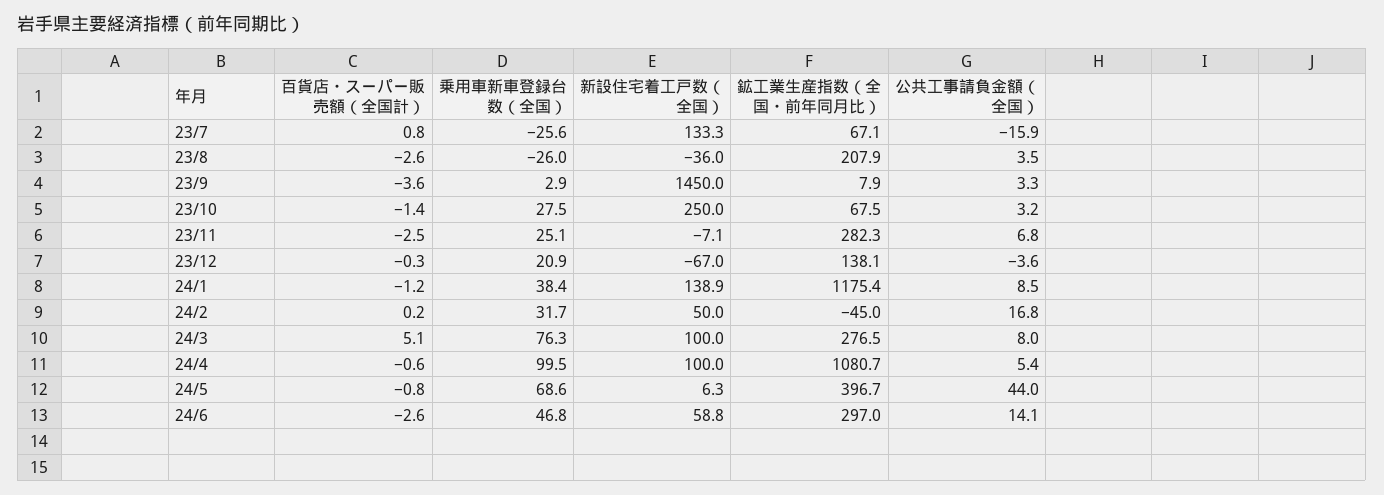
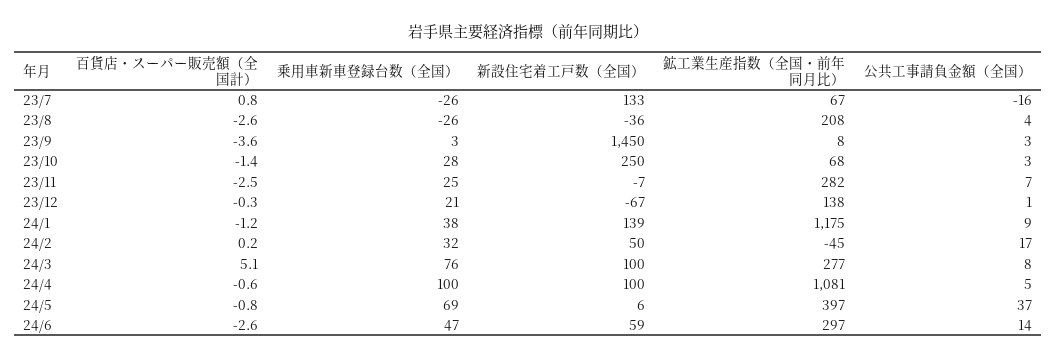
公共工事請負金額（全国）, 23/12: -3.6 -> 1
公共工事請負金額（全国）, 24/5: 44 -> 37

